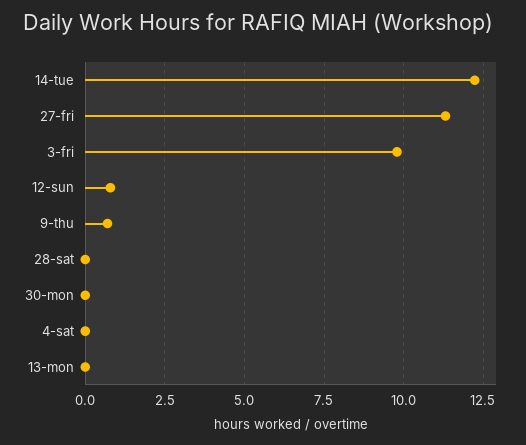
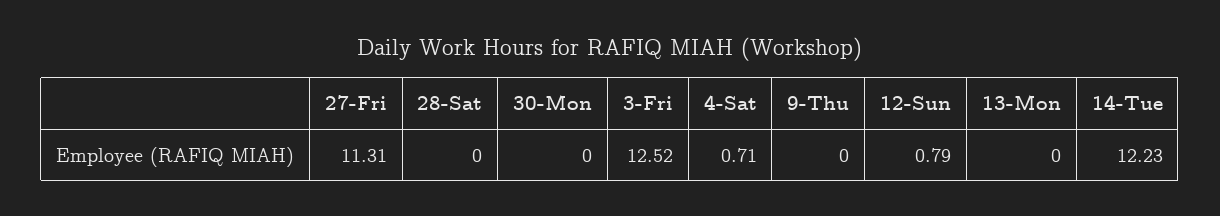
3-fri: 9.75 -> 12.52
9-thu: 0.75 -> 0
4-sat: 0 -> 0.71

